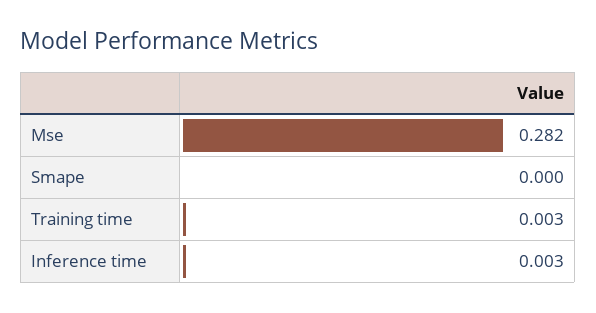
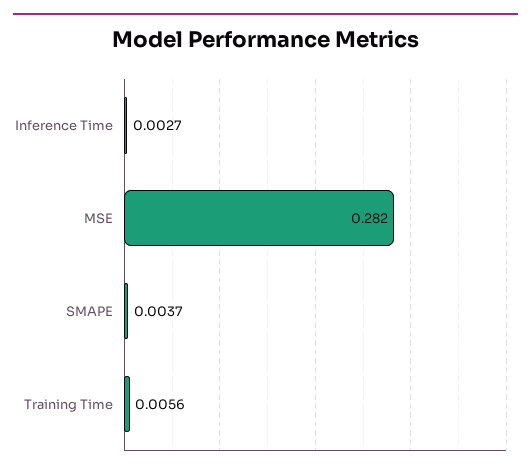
Smape: 0 -> 0.0037
Training time: 0.003 -> 0.0056

